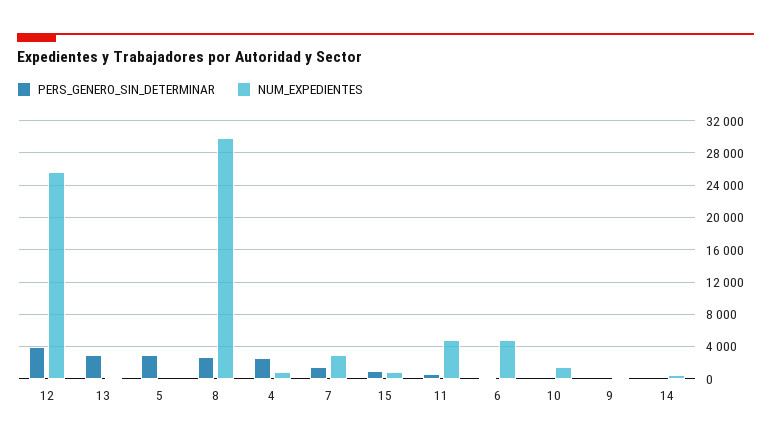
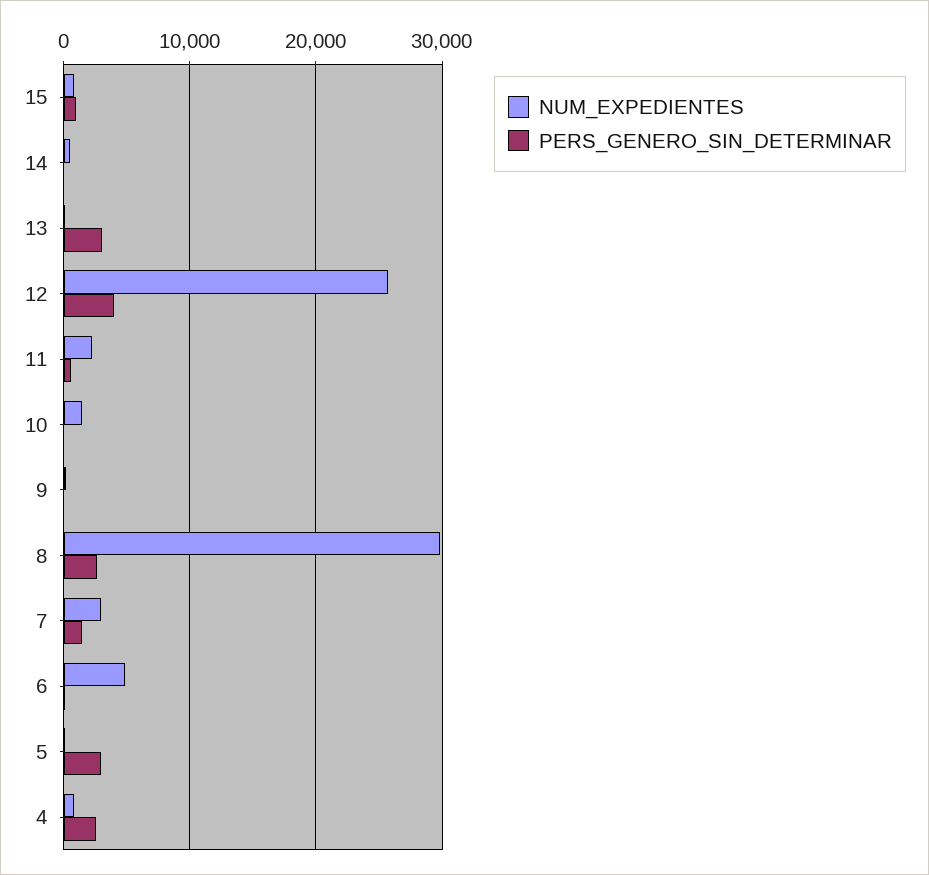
NUM_EXPEDIENTES, 11: 5000 -> 2000

